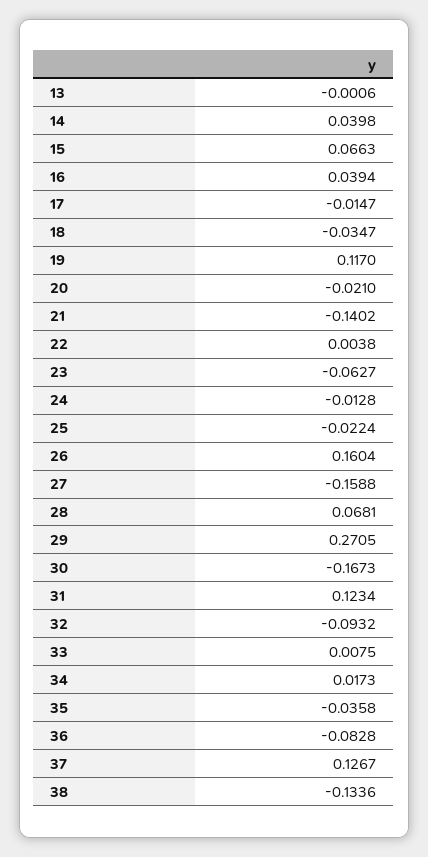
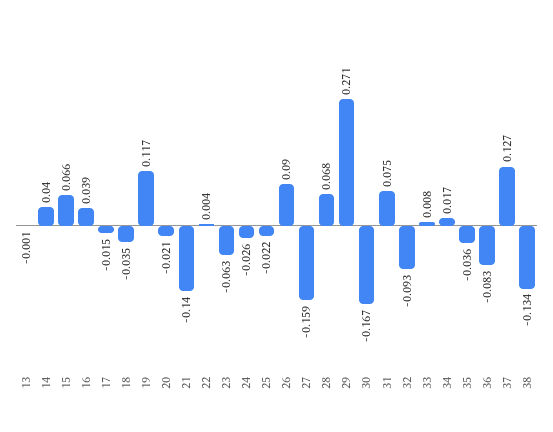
24: -0.0128 -> -0.026
26: 0.1604 -> 0.09
31: 0.1234 -> 0.075

